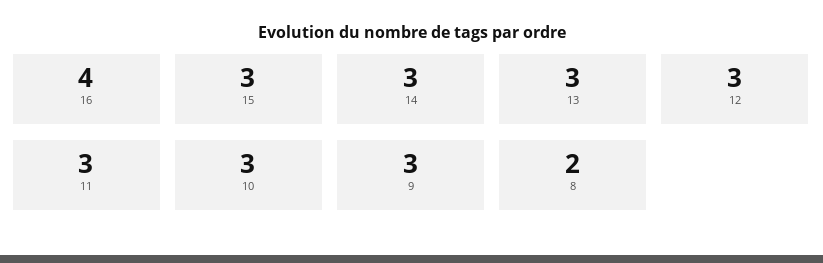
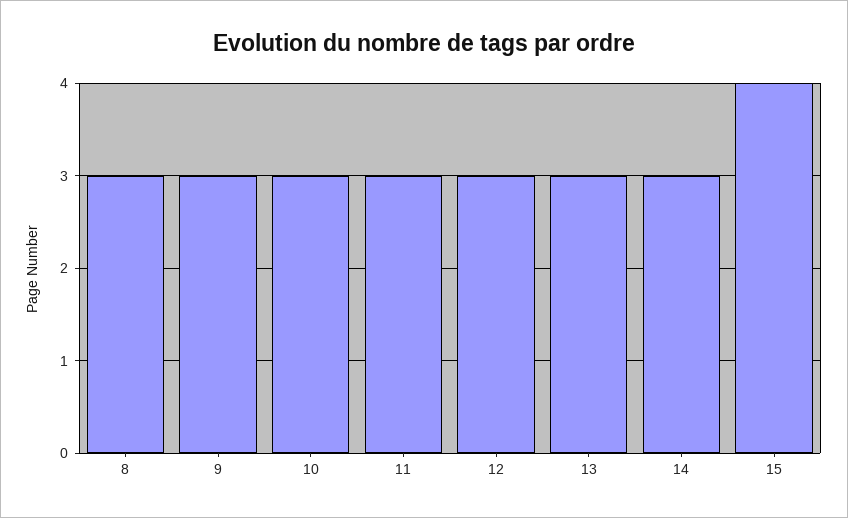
16: 4 -> none
15: 3 -> 4
8: 2 -> 3

